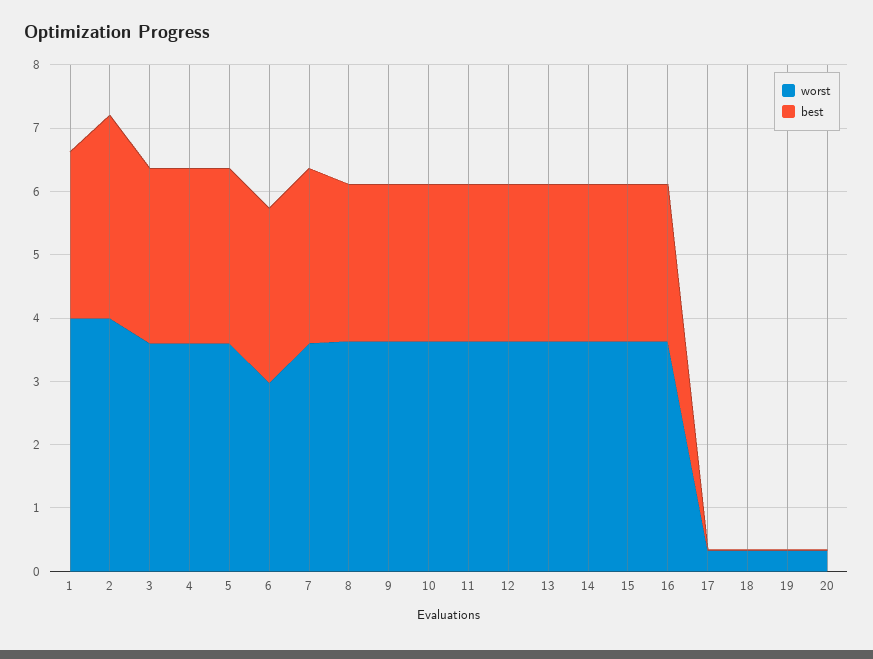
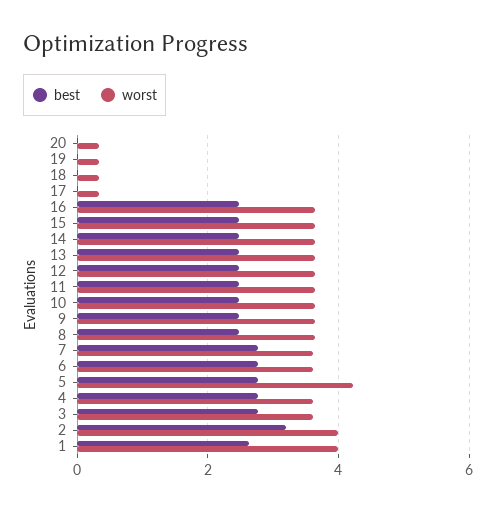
worst, 5: 3.6 -> 4.2
worst, 6: 3 -> 3.6

